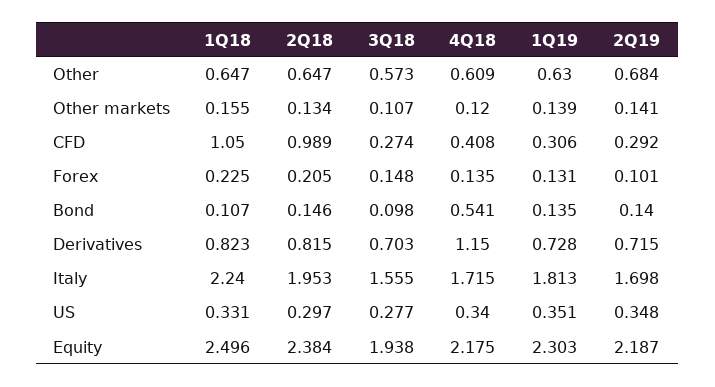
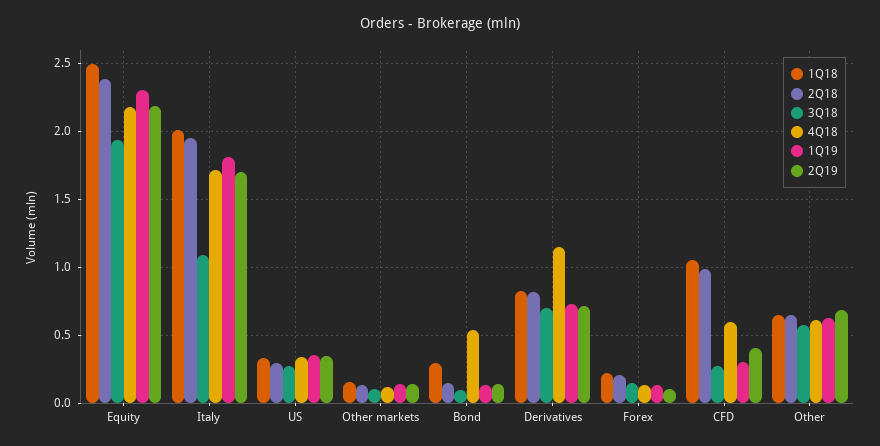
4Q18, CFD: 0.408 -> 0.6
2Q19, CFD: 0.292 -> 0.4
1Q18, Bond: 0.107 -> 0.3
1Q18, Italy: 2.24 -> 2
3Q18, Italy: 1.555 -> 1.1

